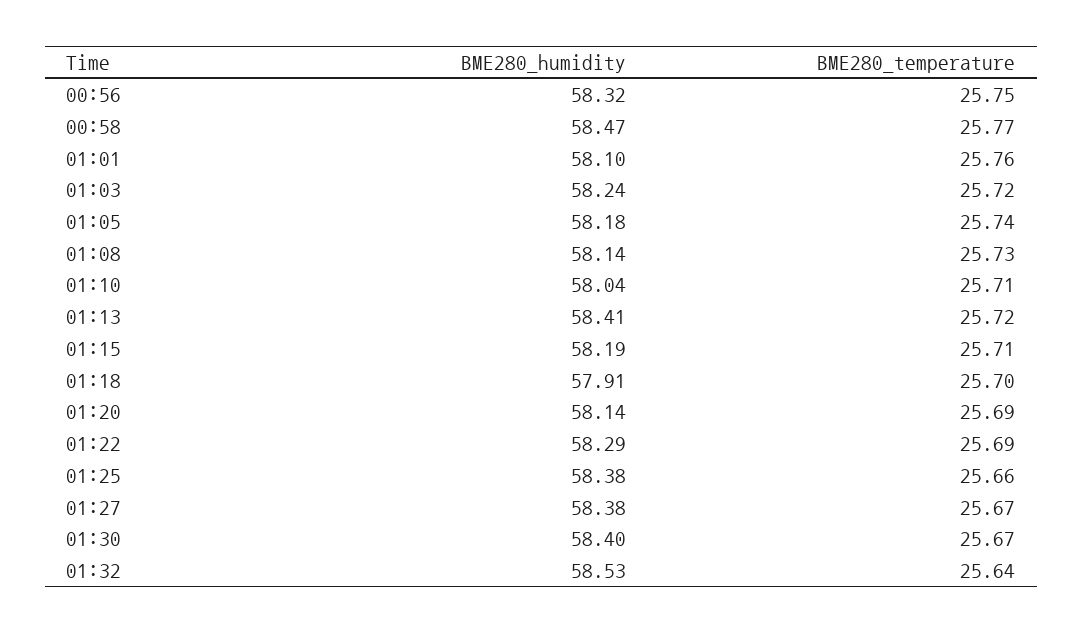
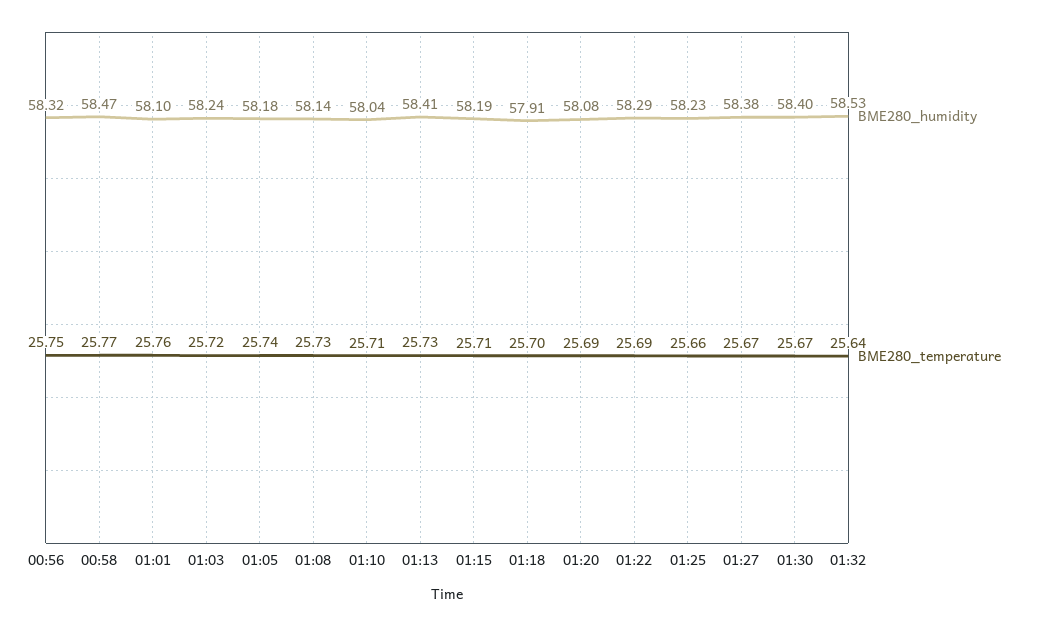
BME280_temperature, 01:13: 25.72 -> 25.73
BME280_humidity, 01:20: 58.14 -> 58.08
BME280_humidity, 01:25: 58.38 -> 58.23

